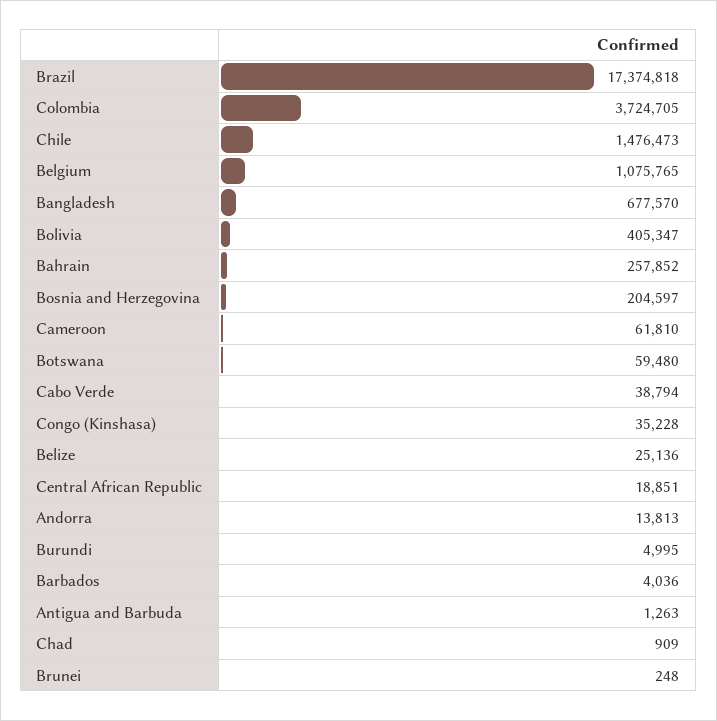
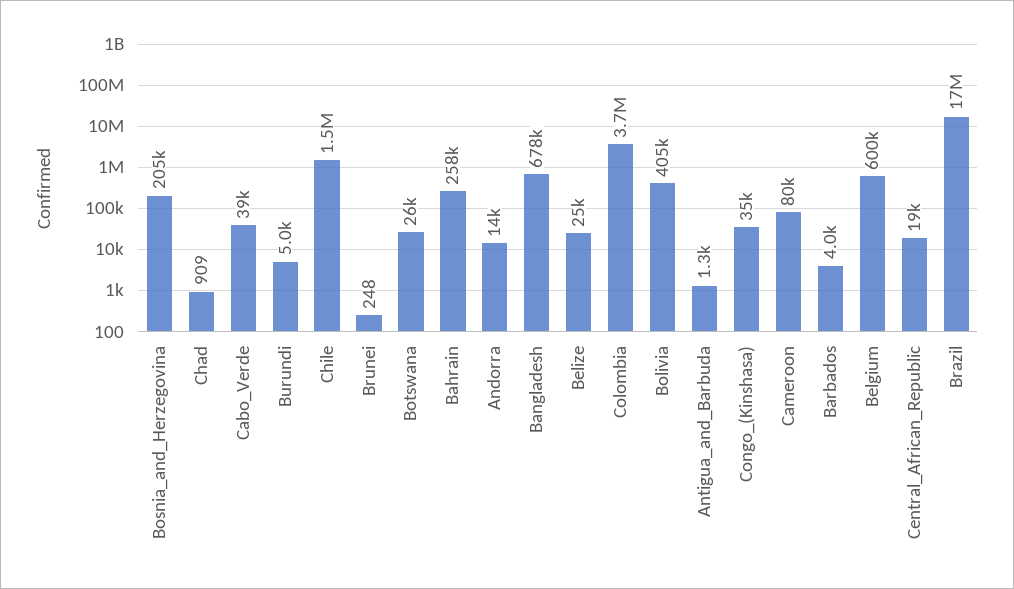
Belgium: 1075765 -> 600000
Cameroon: 61810 -> 80000
Botswana: 59480 -> 26000

